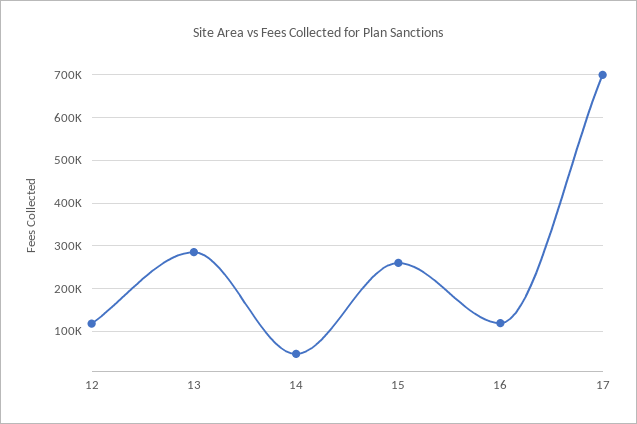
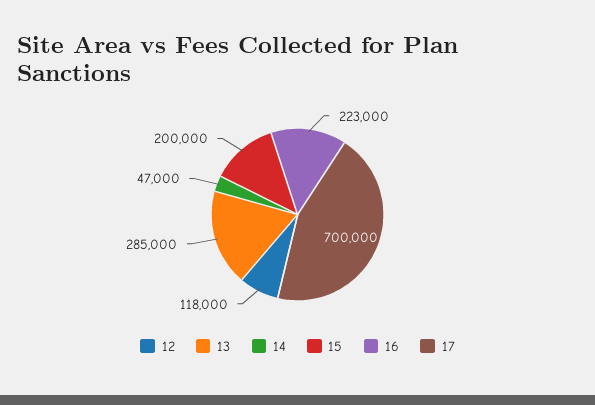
15: 260000 -> 200000
16: 120000 -> 223000

